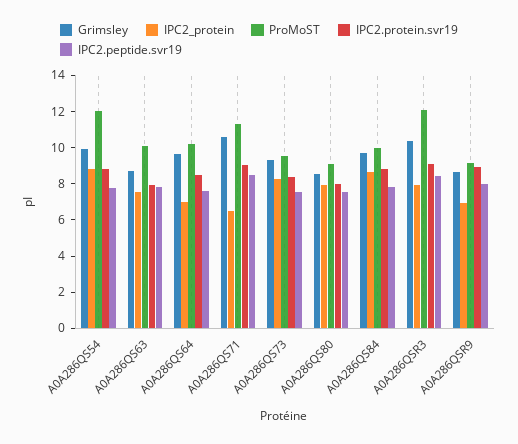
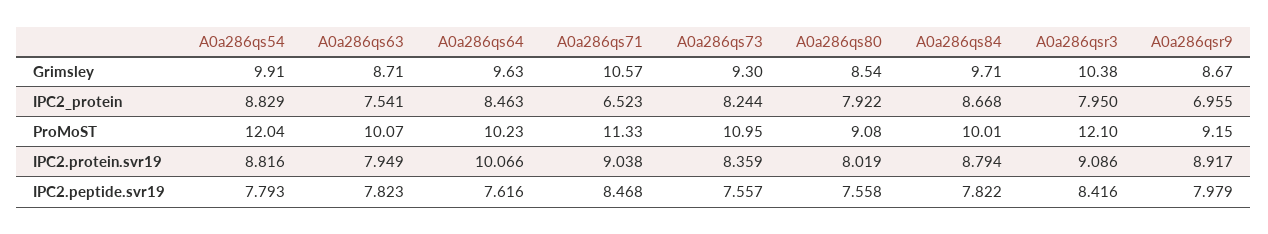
IPC2_protein, A0A286QS64: 7 -> 8.463
IPC2.protein.svr19, A0A286QS64: 8.5 -> 10.066
ProMoST, A0A286QS73: 9.5 -> 10.95

